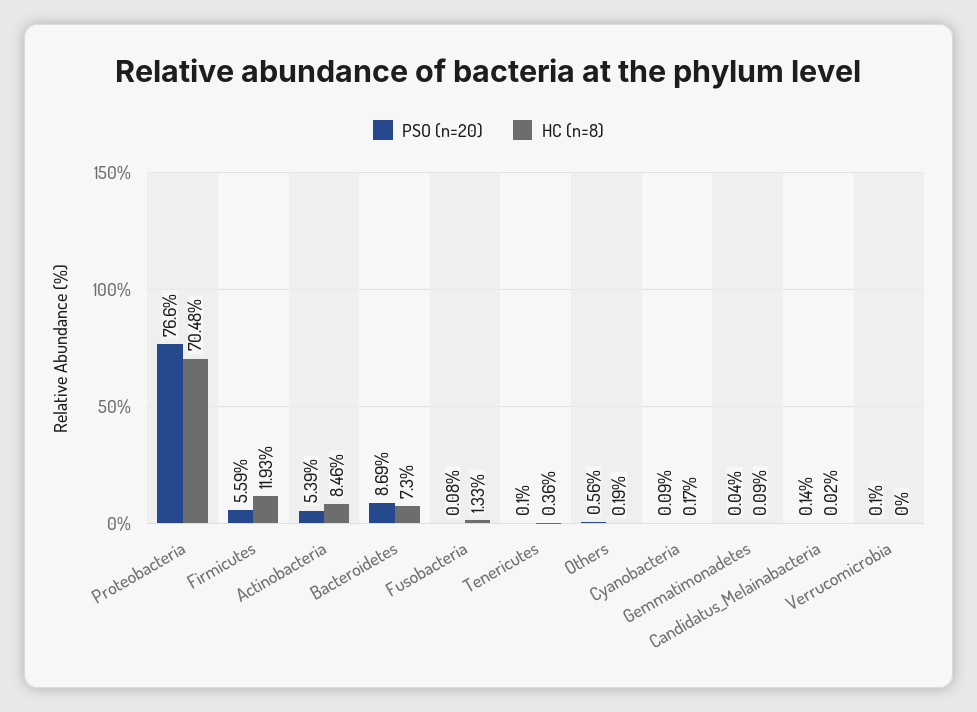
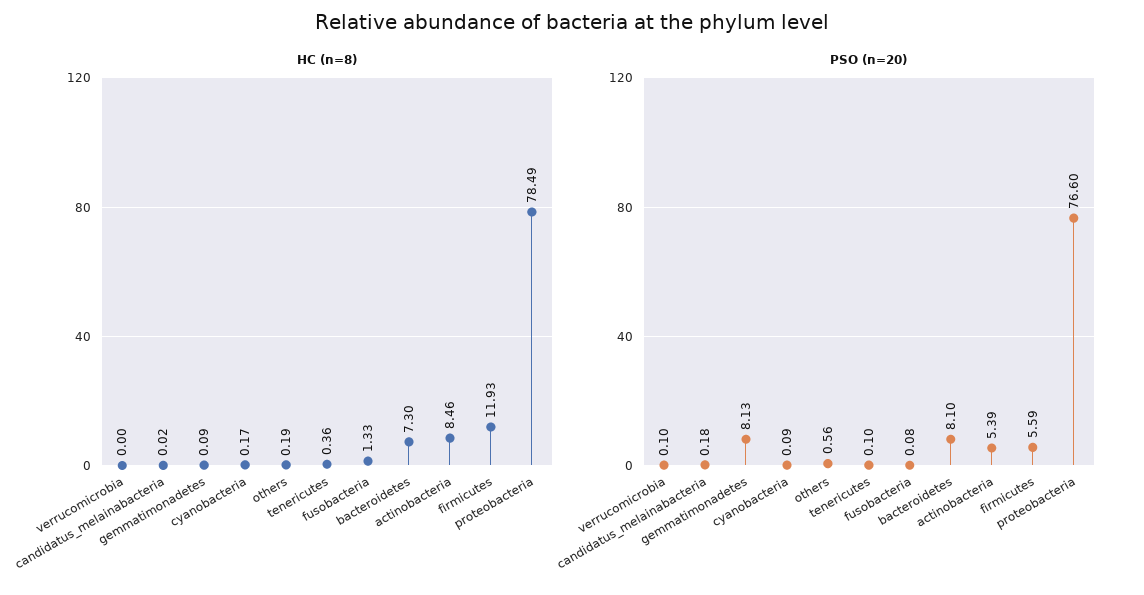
HC (n=8), Proteobacteria: 70.48 -> 78.49
PSO (n=20), Bacteroidetes: 8.69 -> 8.1
PSO (n=20), Gemmatimonadetes: 0.04 -> 8.13
PSO (n=20), Candidatus_Melainabacteria: 0.14 -> 0.18

